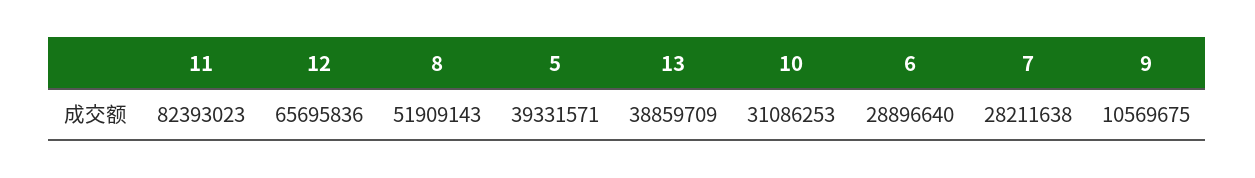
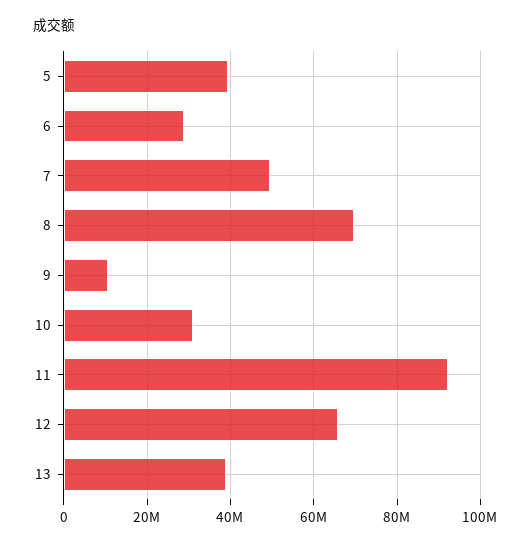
11: 82393023 -> 92000000
8: 51909143 -> 70000000
7: 28211638 -> 50000000

